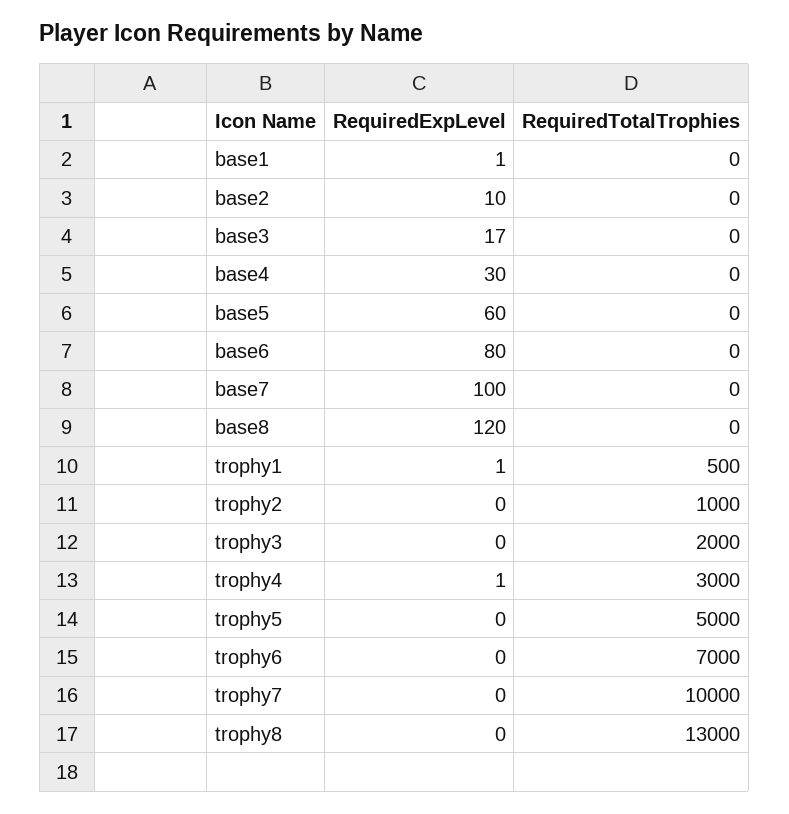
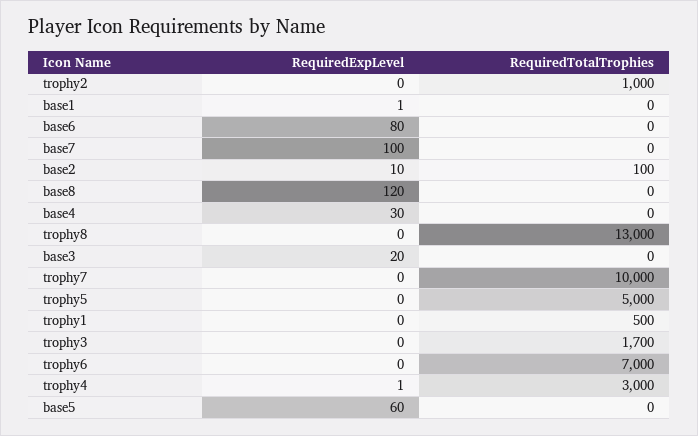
RequiredTotalTrophies, base2: 0 -> 100
RequiredExpLevel, base3: 17 -> 20
RequiredExpLevel, trophy1: 1 -> 0
RequiredTotalTrophies, trophy3: 2000 -> 1700

